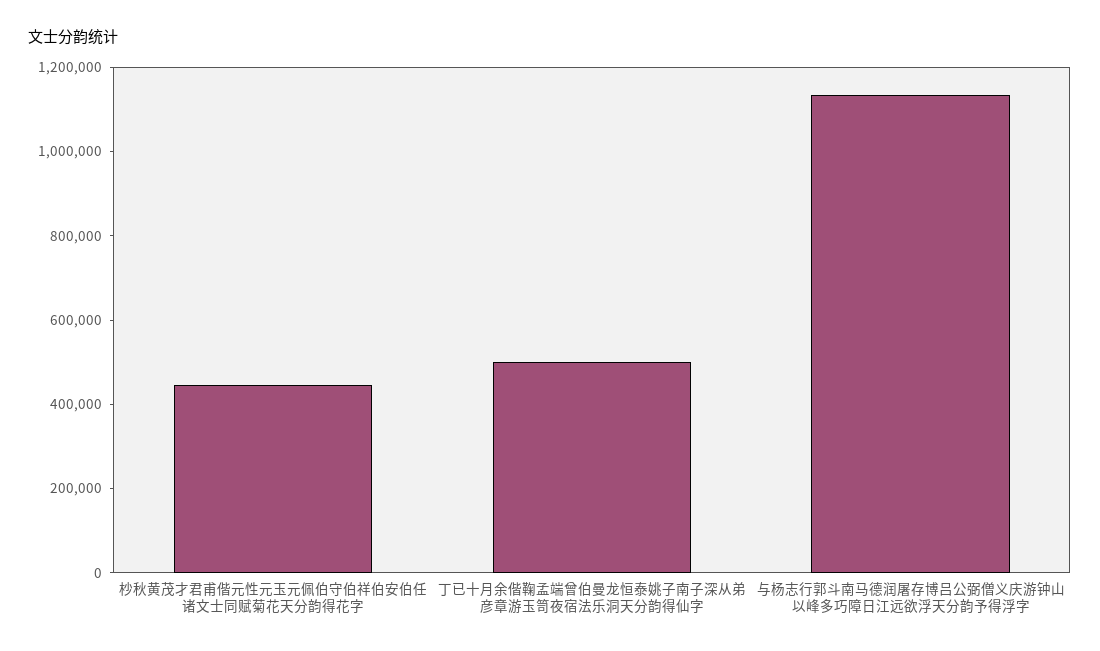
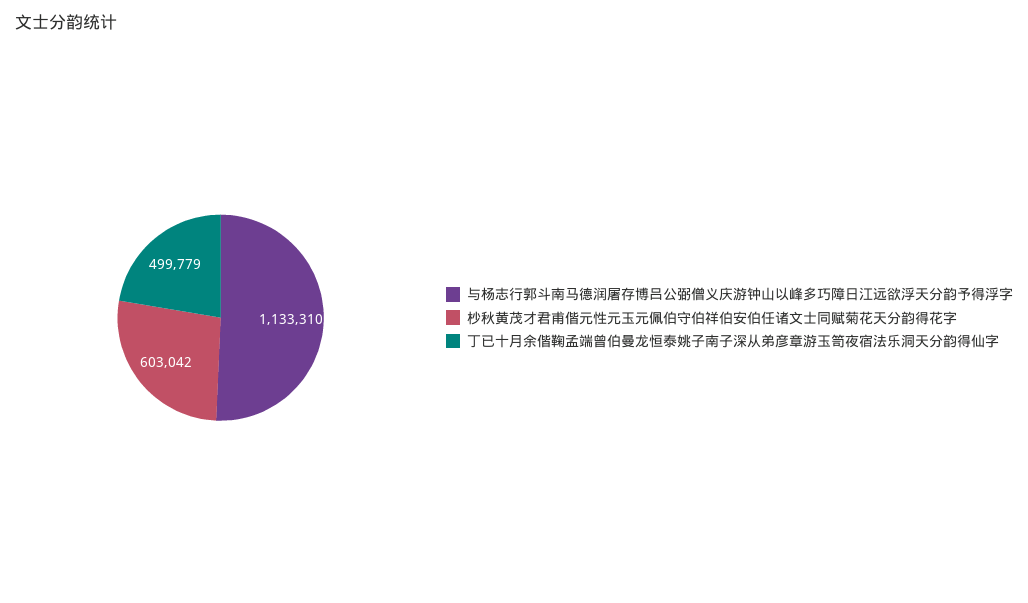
杪秋黄茂才君甫偕元性元玉元佩伯守伯祥伯安伯任诸文士同赋菊花天分韵得花字: 450000 -> 603042

